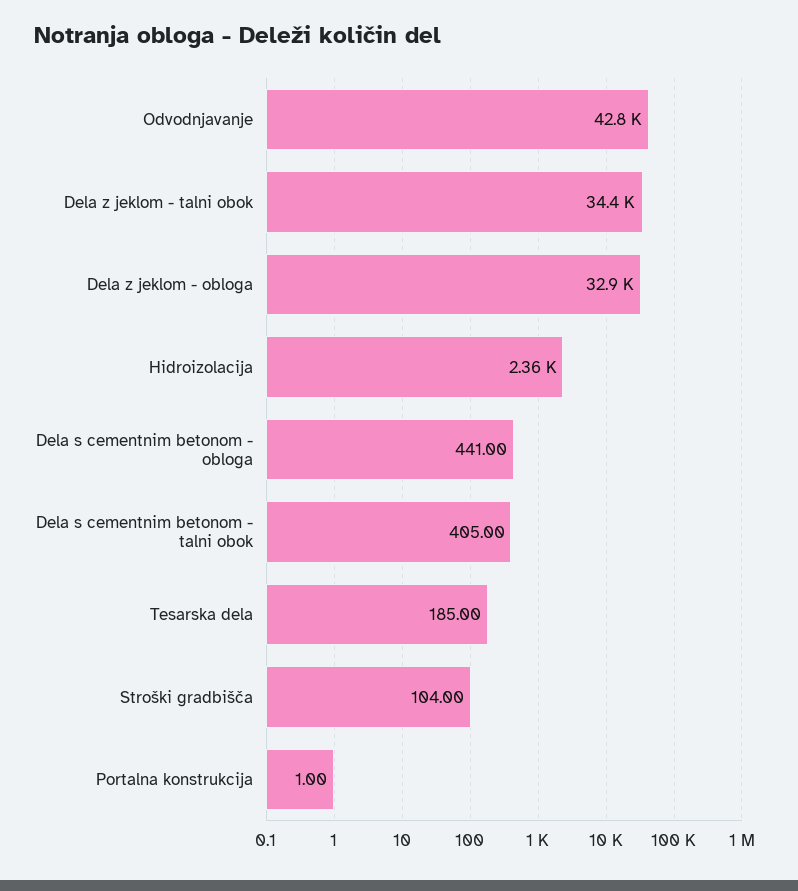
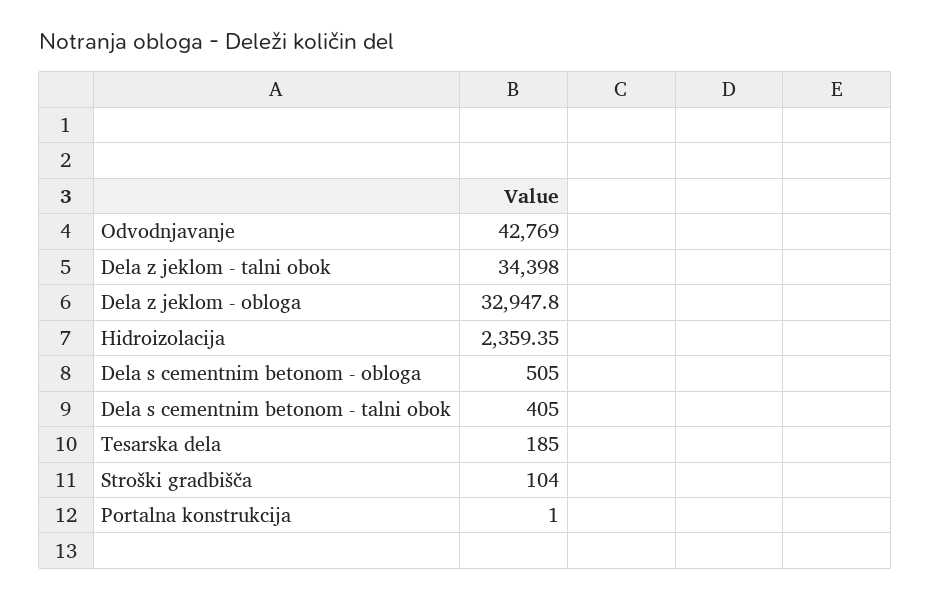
Dela s cementnim betonom - obloga: 441 -> 505

